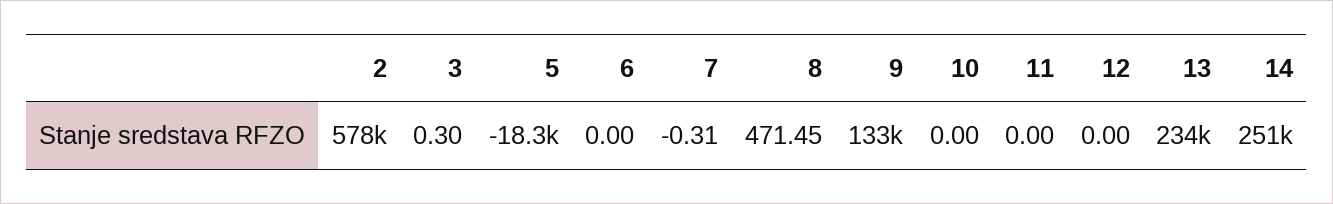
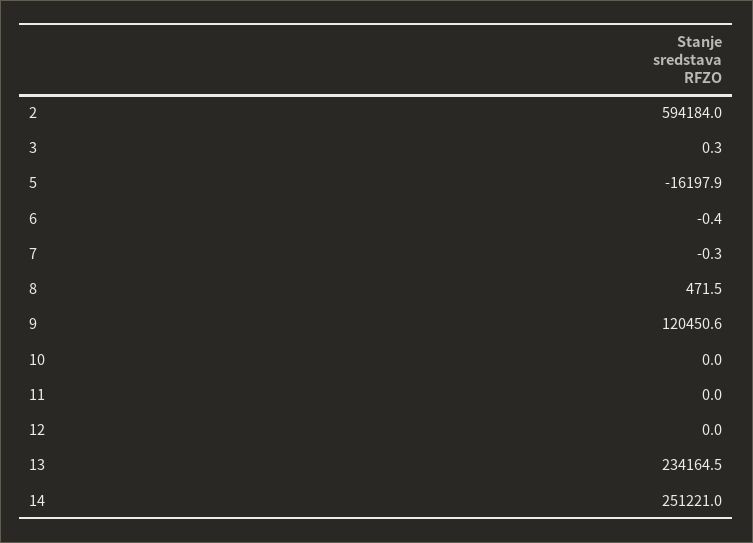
2: 578000 -> 594184
5: -18300 -> -16197.9
6: 0 -> -0.4
9: 133000 -> 120450.6

